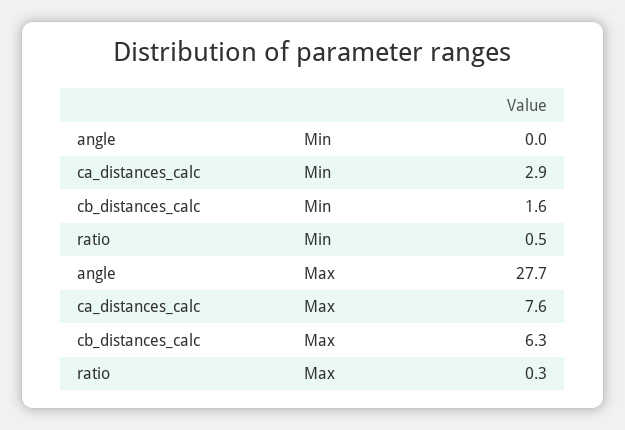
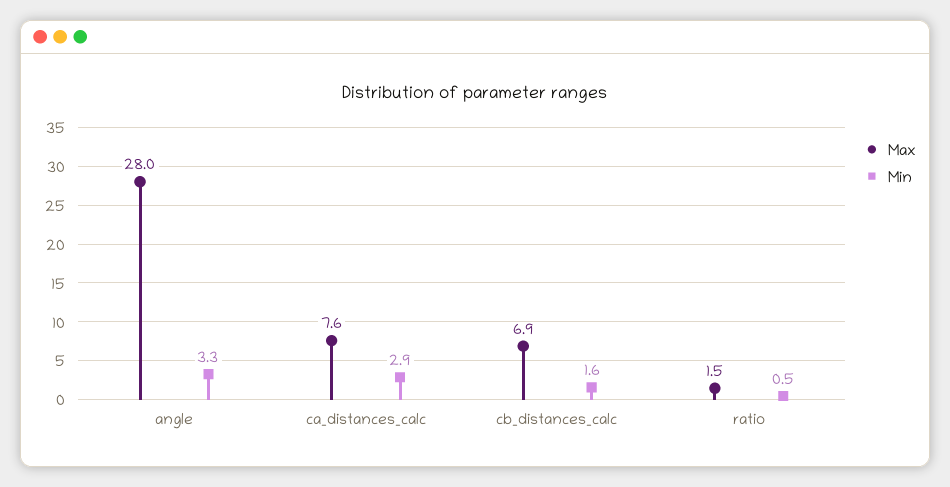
Min, angle: 0 -> 3.3
Max, angle: 27.7 -> 28
Max, cb_distances_calc: 6.3 -> 6.9
Max, ratio: 0.3 -> 1.5

